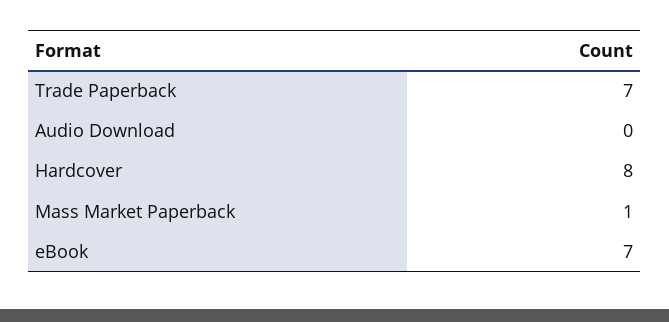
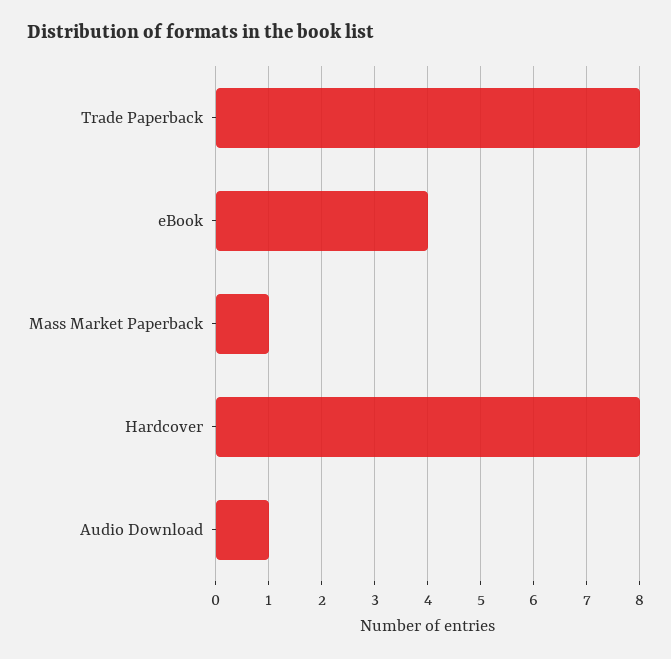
Trade Paperback: 7 -> 8
Audio Download: 0 -> 1
eBook: 7 -> 4

